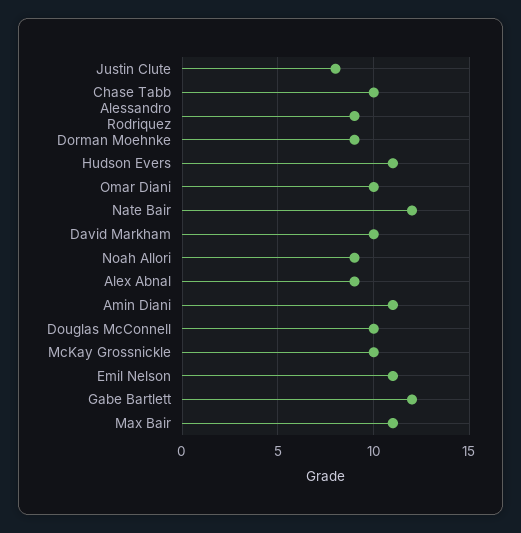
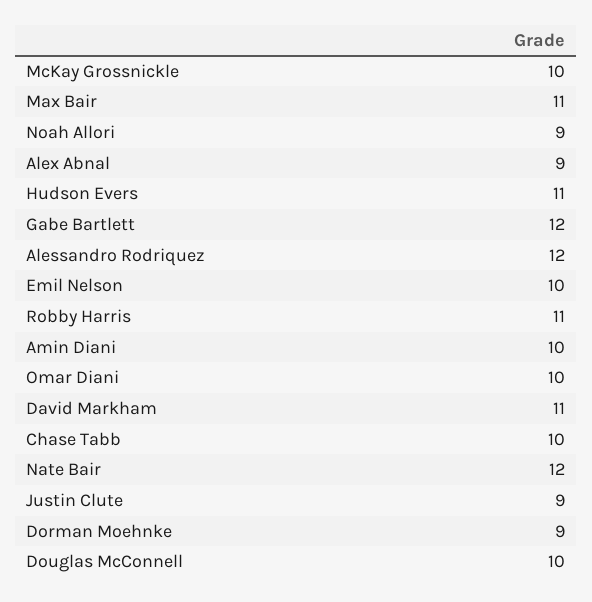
Justin Clute: 8 -> 9
Alessandro Rodriquez: 9 -> 12
David Markham: 10 -> 11
Amin Diani: 11 -> 10
Emil Nelson: 11 -> 10
Robby Harris: none -> 11

